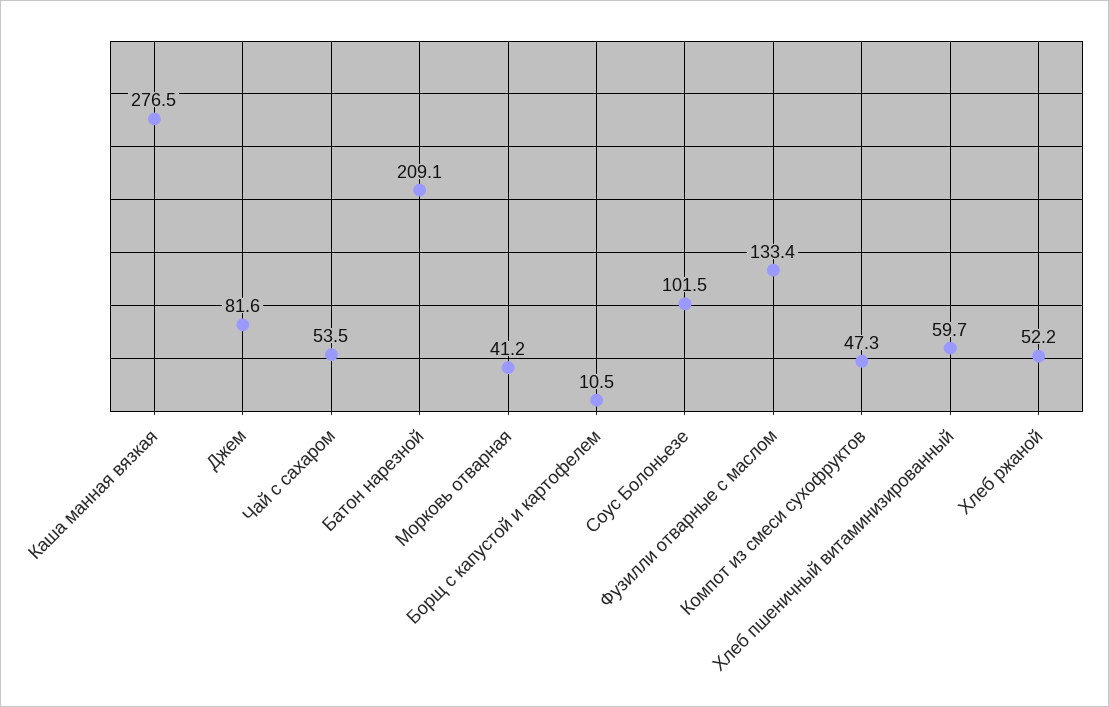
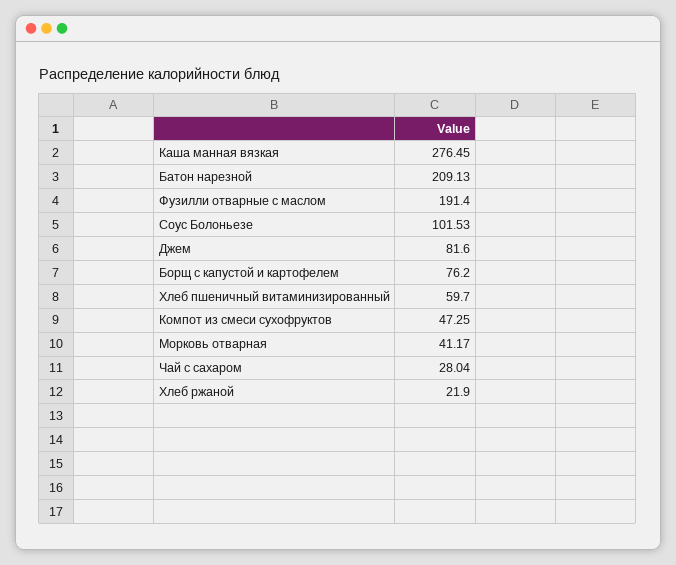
Чай с сахаром: 53.5 -> 28.04
Борщ с капустой и картофелем: 10.5 -> 76.2
Фузилли отварные с маслом: 133.4 -> 191.4
Хлеб ржаной: 52.2 -> 21.9

